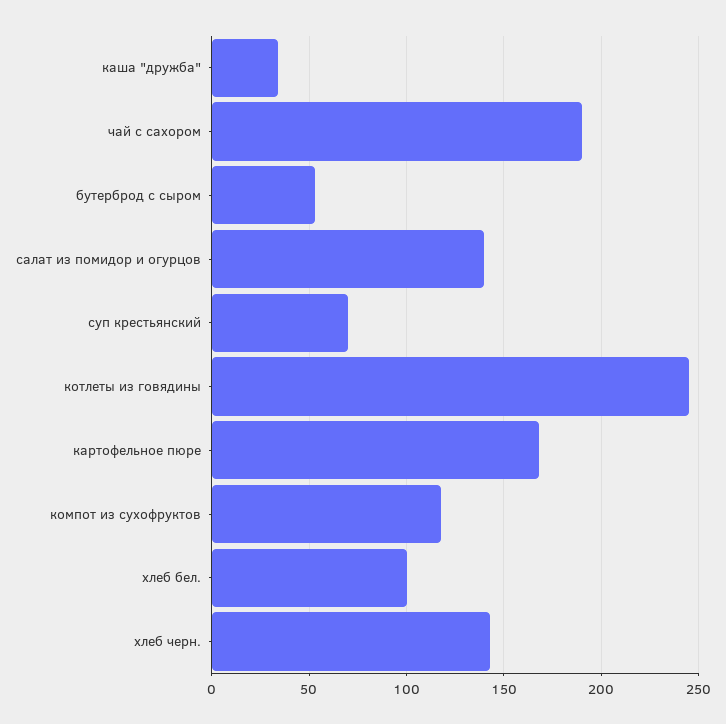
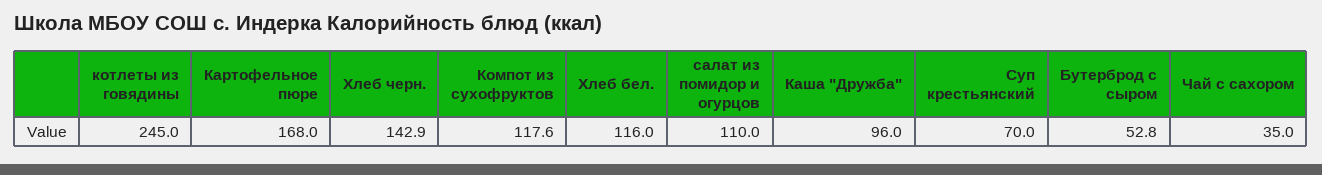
каша "дружба": 35 -> 96
чай с сахором: 190 -> 35
салат из помидор и огурцов: 140 -> 110
хлеб бел.: 100 -> 116

